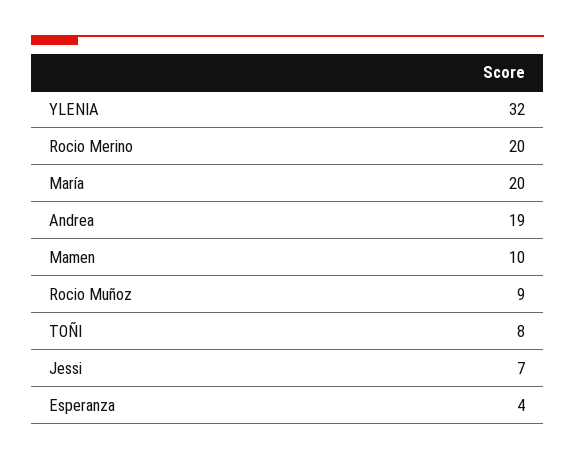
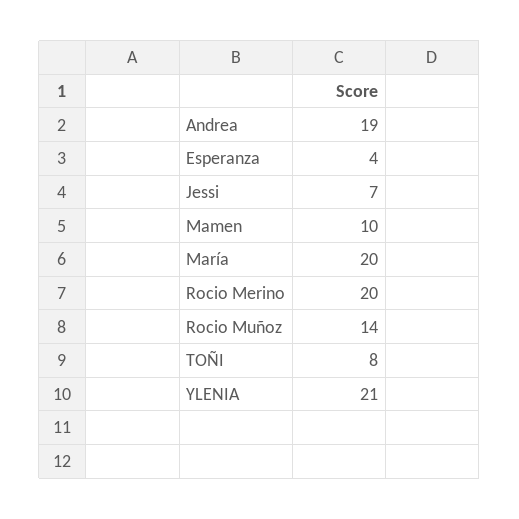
YLENIA: 32 -> 21
Rocio Muñoz: 9 -> 14

